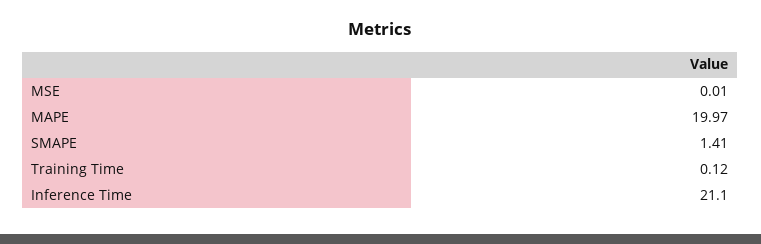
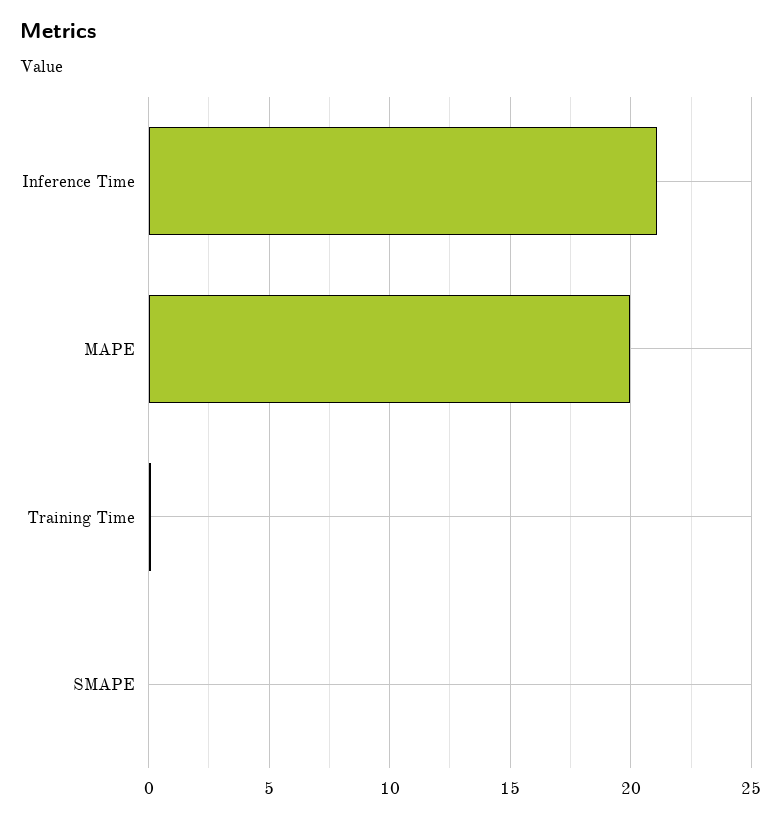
MSE: 0.01 -> none
SMAPE: 1.41 -> 0

